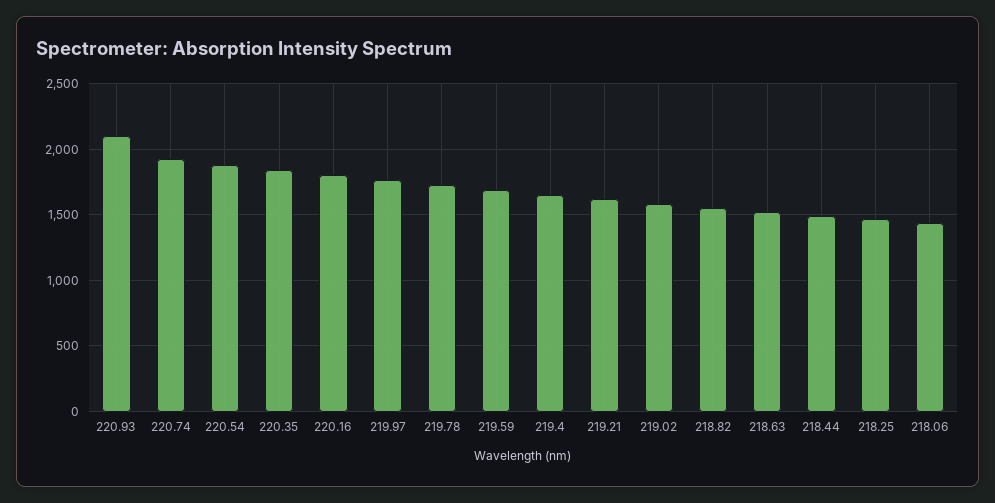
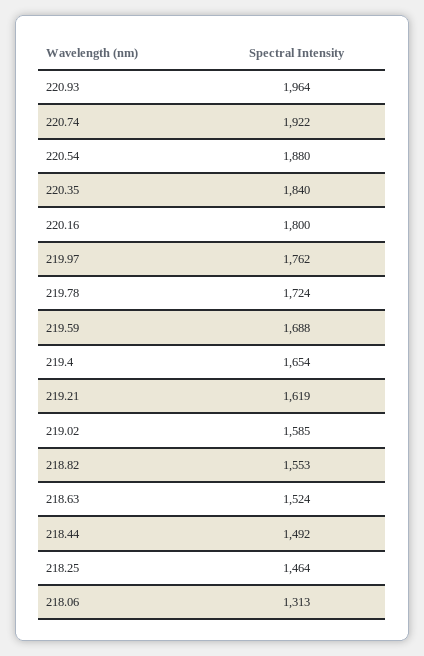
220.93: 2100 -> 1964
218.06: 1450 -> 1313

